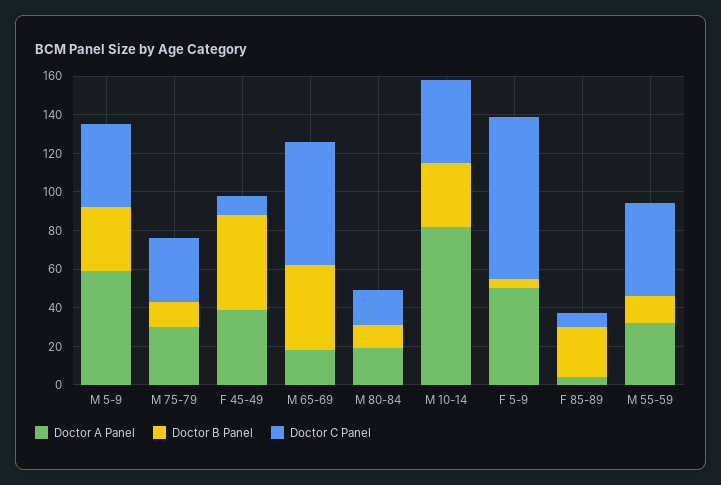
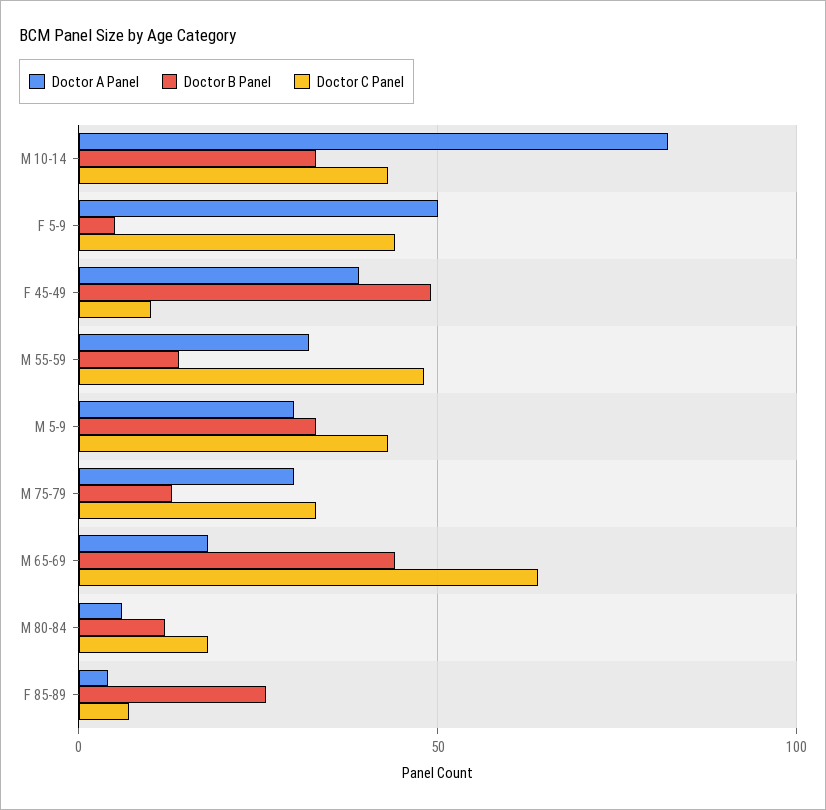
Doctor A Panel, M 5-9: 60 -> 30
Doctor A Panel, M 80-84: 20 -> 5
Doctor C Panel, F 5-9: 85 -> 45

